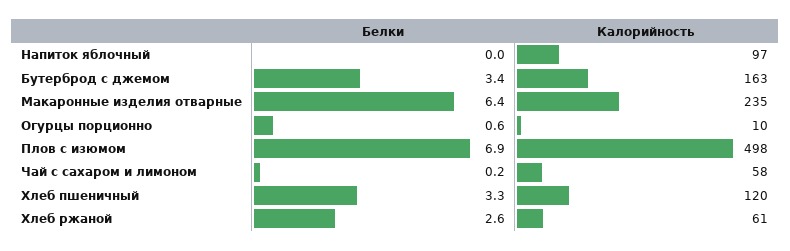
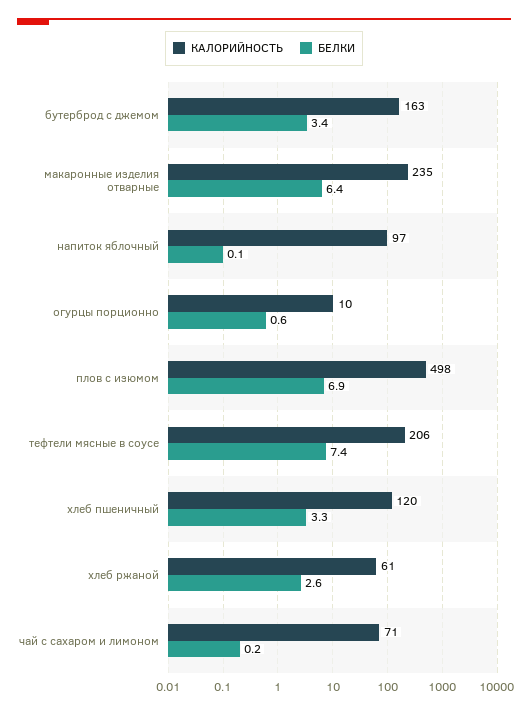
Белки, Напиток яблочный: 0 -> 0.1
Калорийность, Чай с сахаром и лимоном: 58 -> 71
Калорийность, тефтели мясные в соусе: none -> 206
Белки, тефтели мясные в соусе: none -> 7.4

